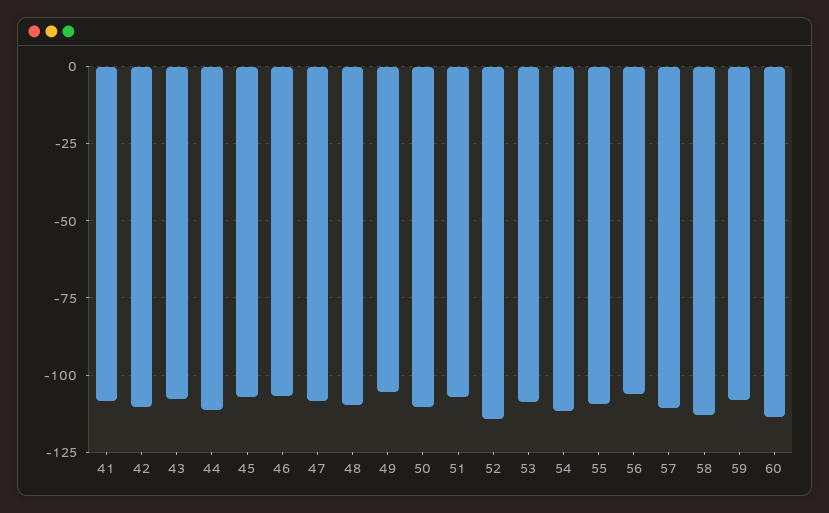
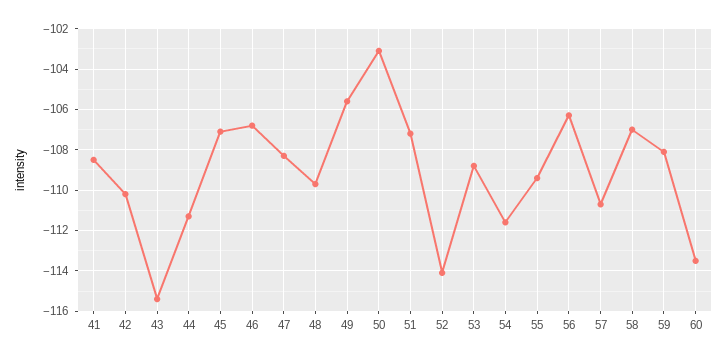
43: -107.5 -> -115.5
50: -110 -> -103
58: -112.5 -> -107

